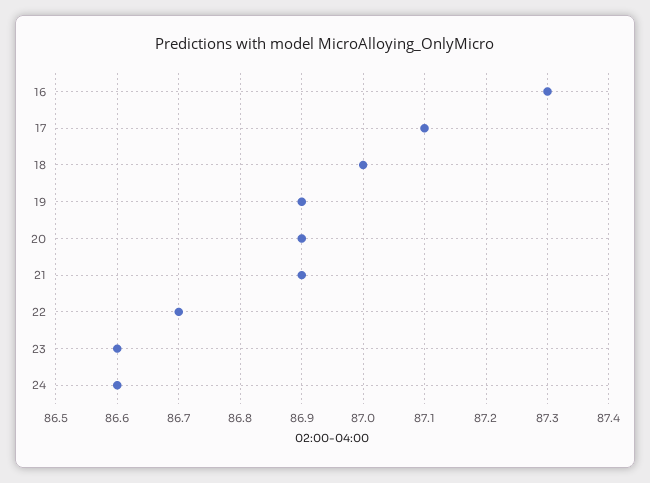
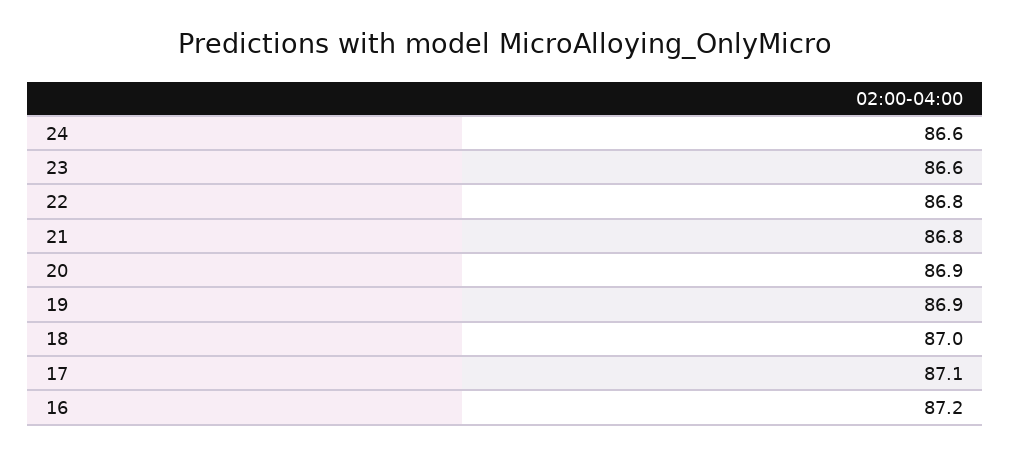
16: 87.3 -> 87.2
21: 86.9 -> 86.8
22: 86.7 -> 86.8

